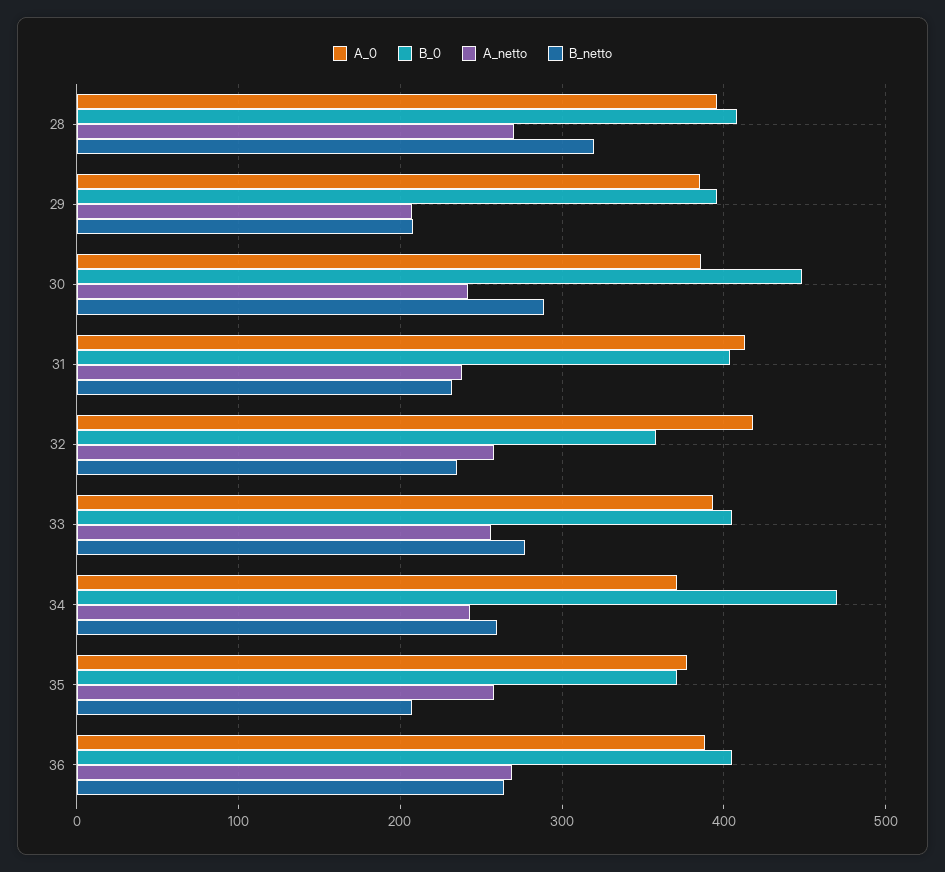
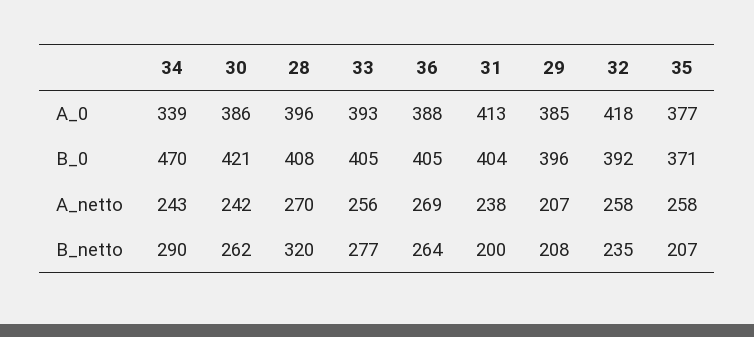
B_0, 30: 450 -> 421
B_netto, 30: 290 -> 262
B_netto, 31: 230 -> 200
B_0, 32: 360 -> 392
A_0, 34: 370 -> 339
B_netto, 34: 260 -> 290

